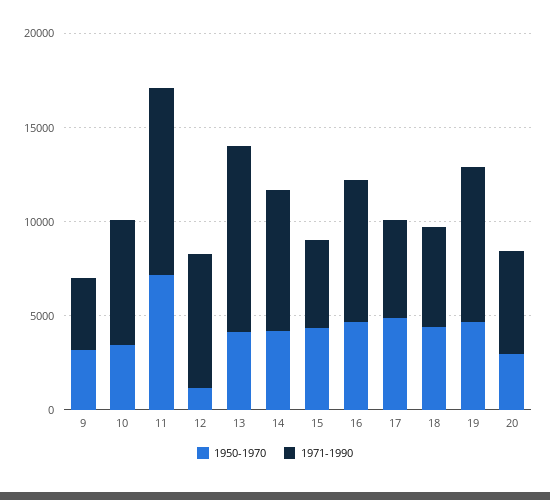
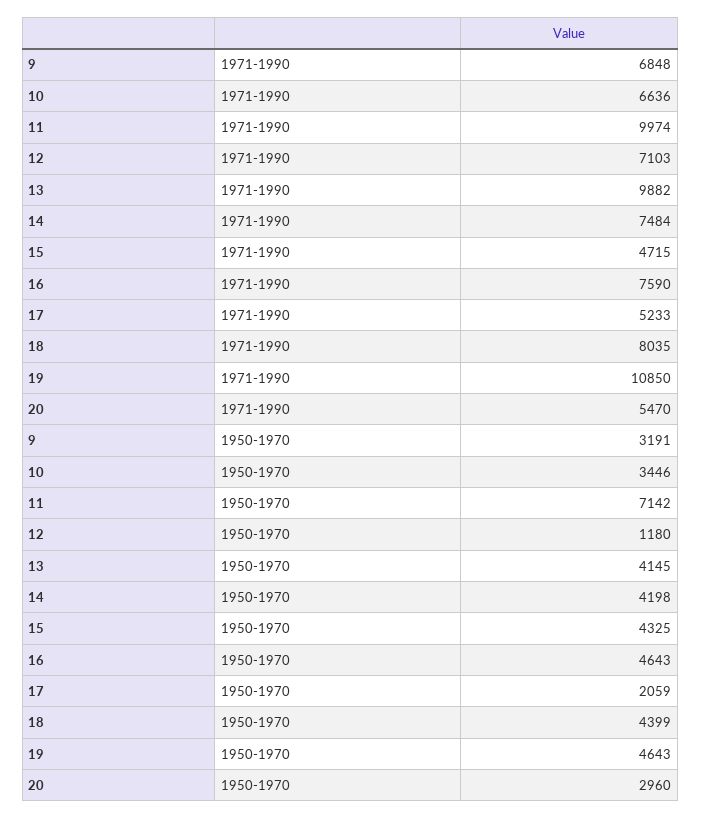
1971-1990, 9: 4000 -> 6848
1950-1970, 17: 5000 -> 2059
1971-1990, 18: 5000 -> 8035
1971-1990, 19: 8000 -> 10850

